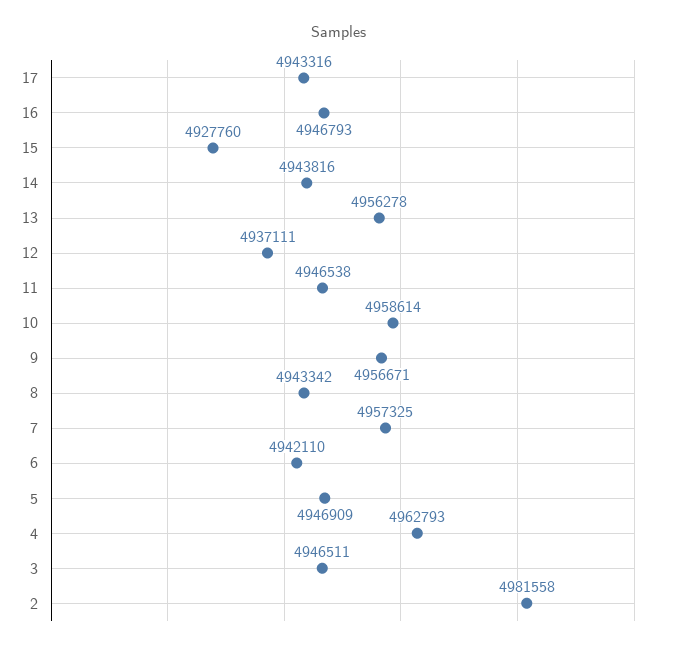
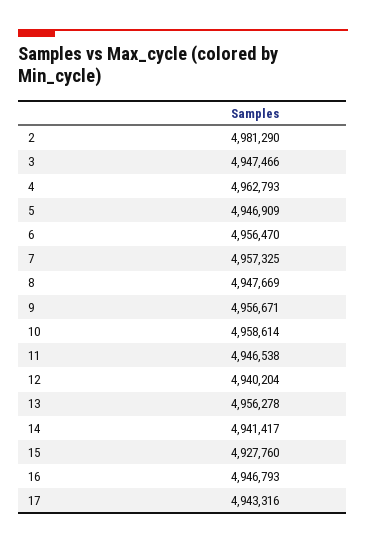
14: 4943816 -> 4941417
12: 4937111 -> 4940204
8: 4943342 -> 4947669
6: 4942110 -> 4956470
3: 4946511 -> 4947466
2: 4981558 -> 4981290

